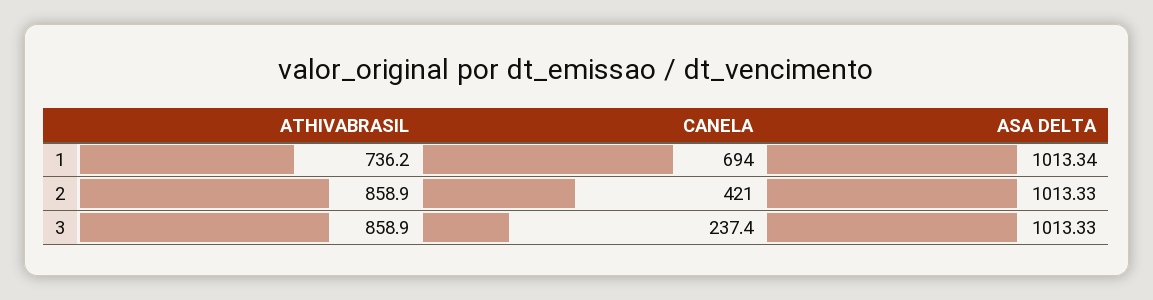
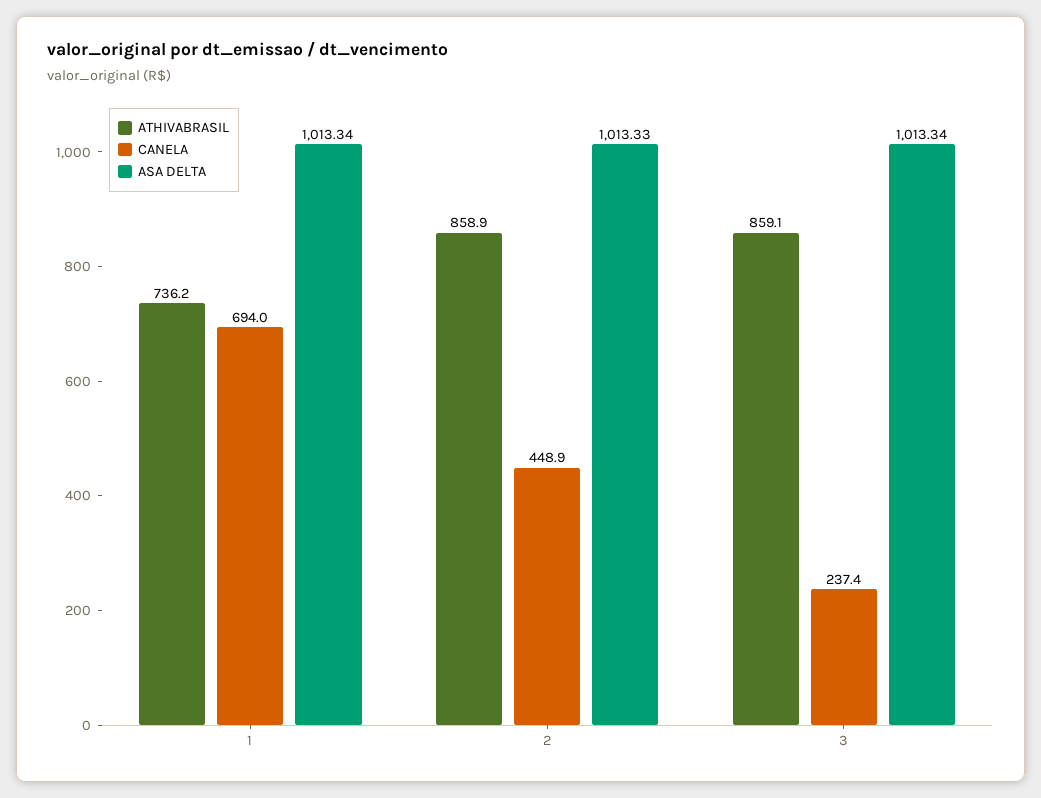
CANELA, 2: 421 -> 448.9
ATHIVABRASIL, 3: 858.9 -> 859.1
ASA DELTA, 3: 1013.33 -> 1013.34

